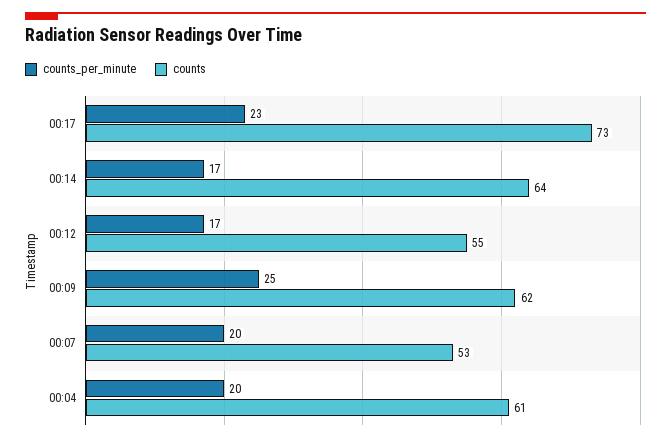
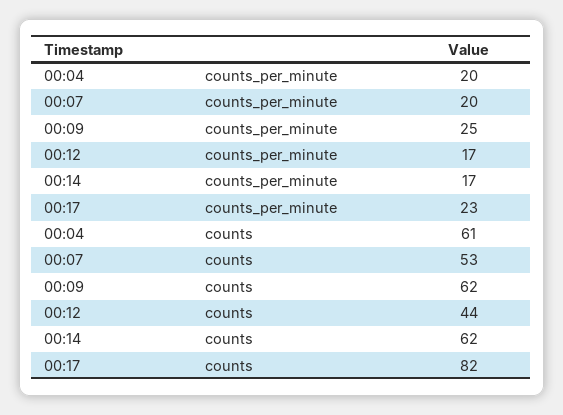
counts, 00:17: 73 -> 82
counts, 00:14: 64 -> 62
counts, 00:12: 55 -> 44

